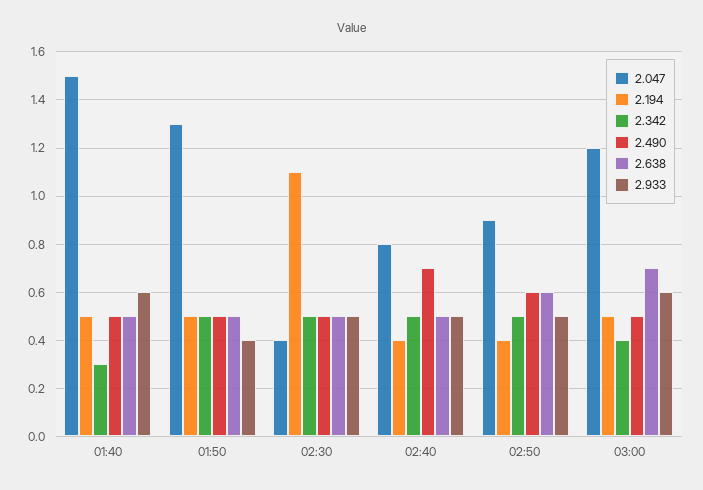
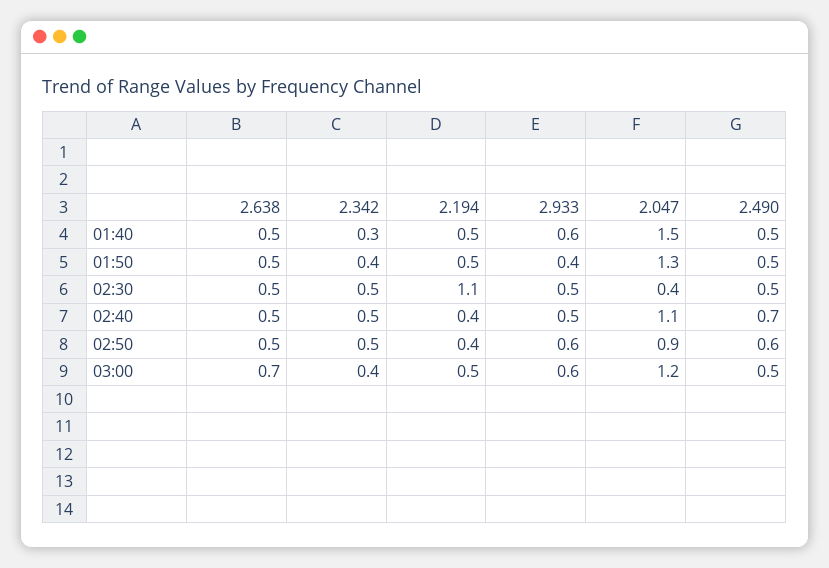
2.342, 01:50: 0.5 -> 0.4
2.047, 02:40: 0.8 -> 1.1
2.638, 02:50: 0.6 -> 0.5
2.933, 02:50: 0.5 -> 0.6

